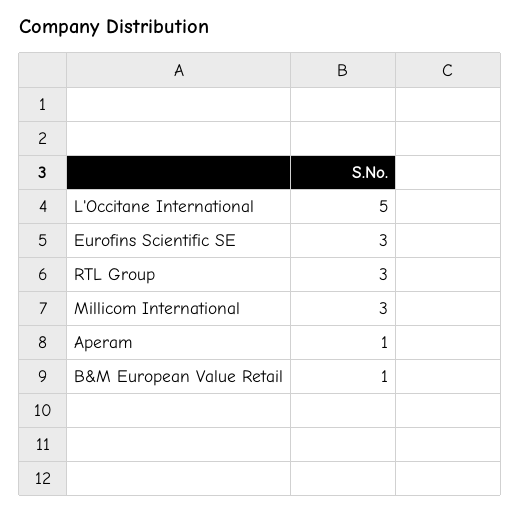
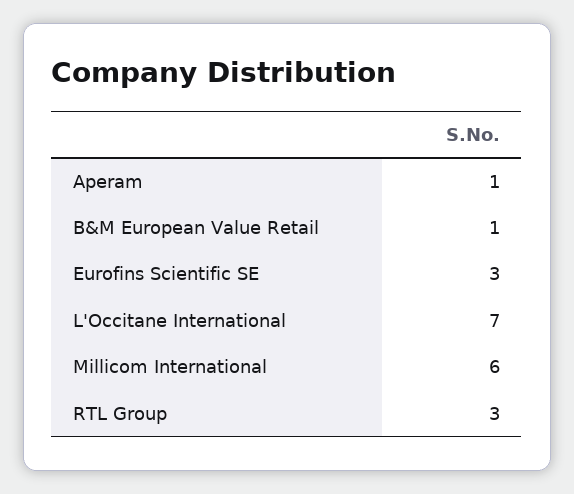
L'Occitane International: 5 -> 7
Millicom International: 3 -> 6

